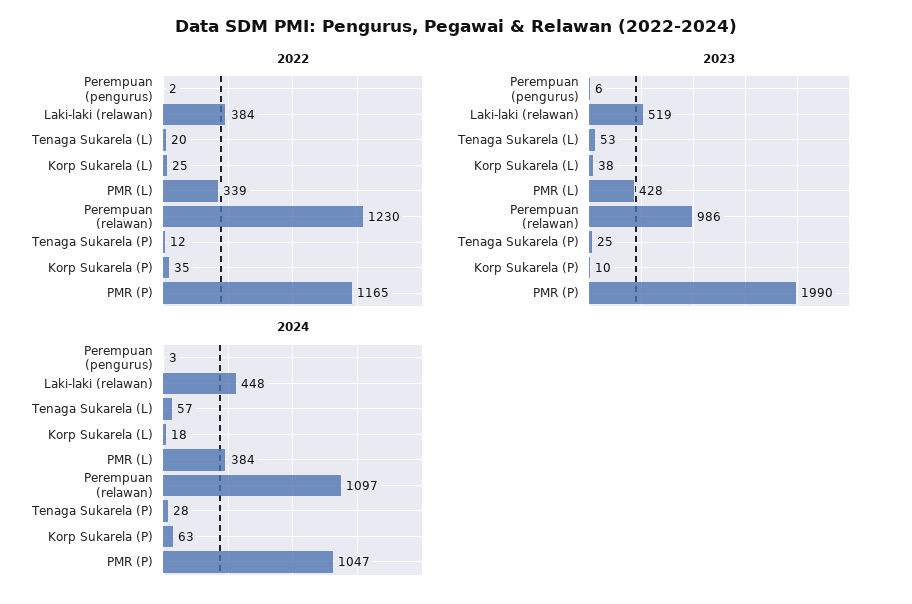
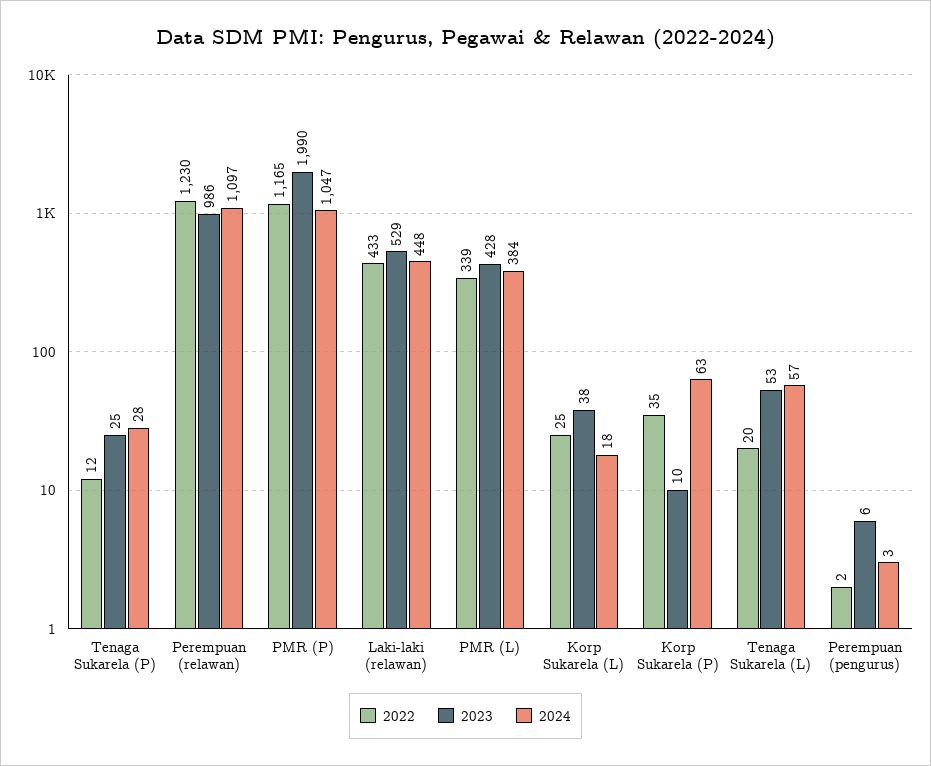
2022, Laki-laki (relawan): 384 -> 433
2023, Laki-laki (relawan): 519 -> 529

